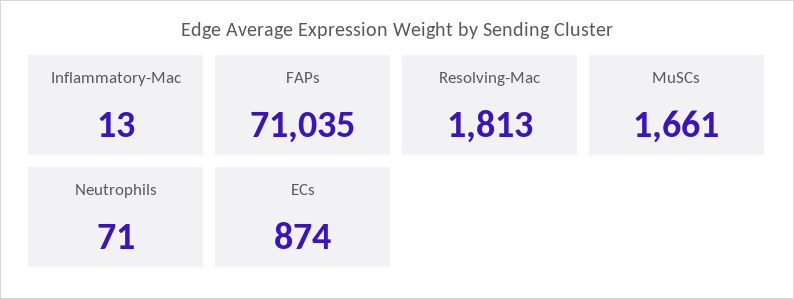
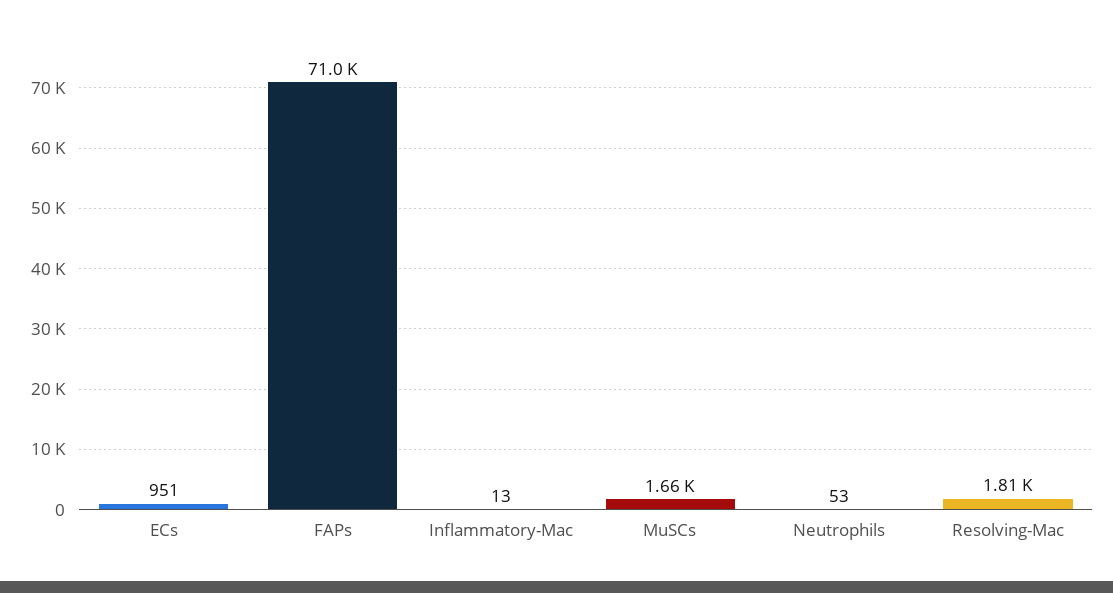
Neutrophils: 71 -> 53
ECs: 874 -> 951

